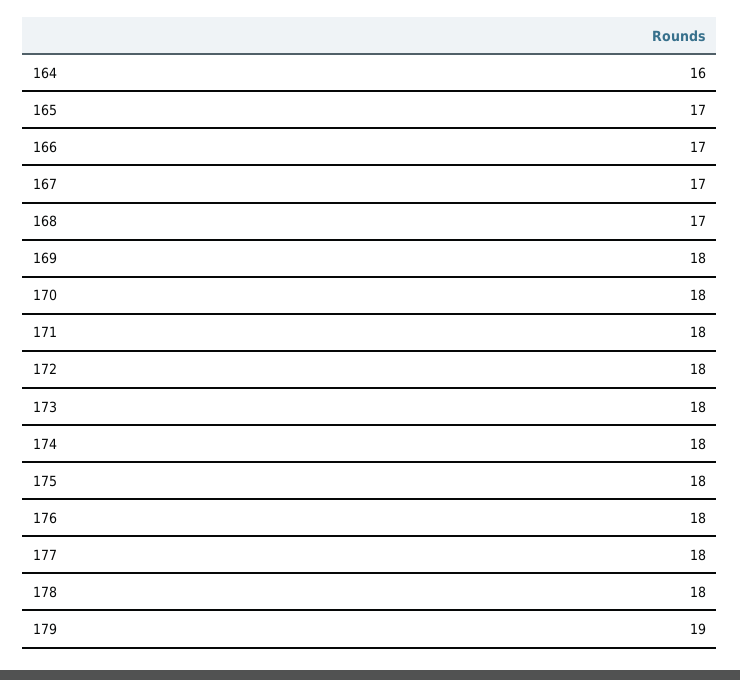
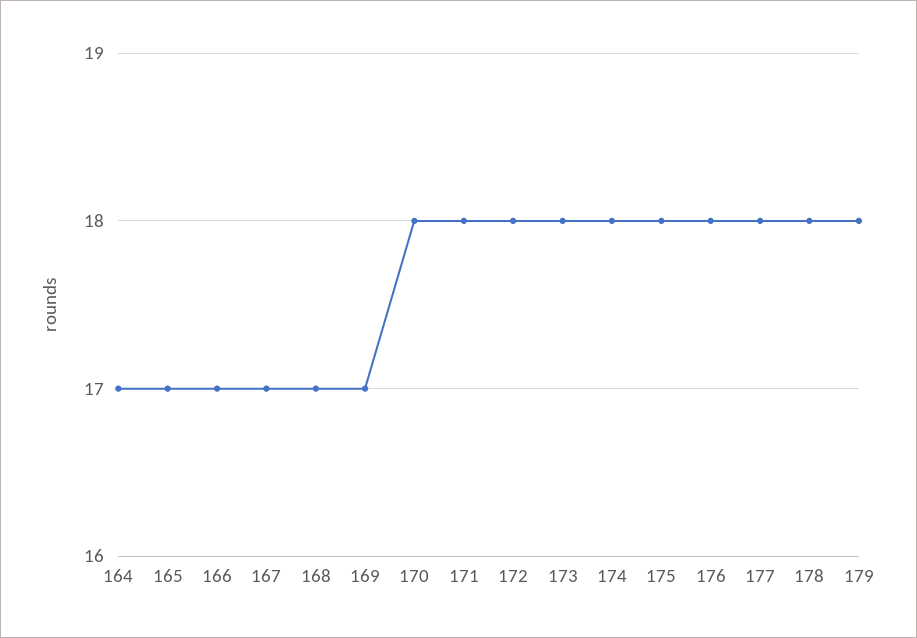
164: 16 -> 17
169: 18 -> 17
179: 19 -> 18

